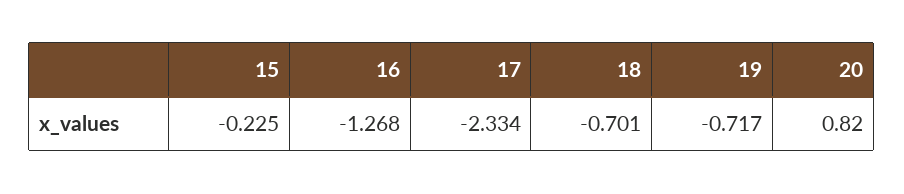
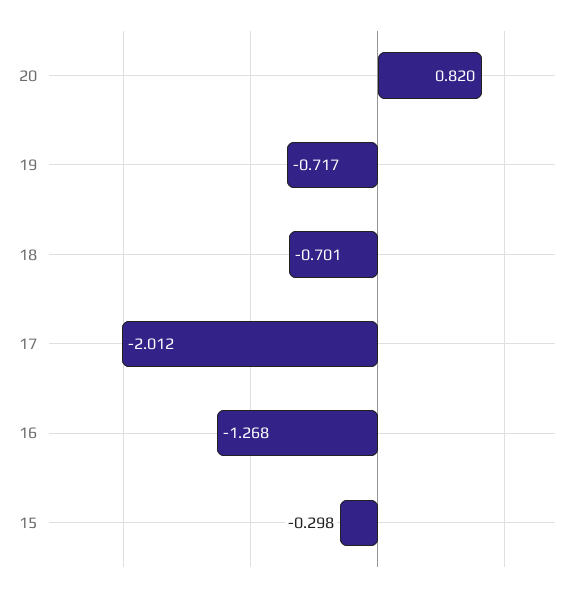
15: -0.225 -> -0.298
17: -2.334 -> -2.012

